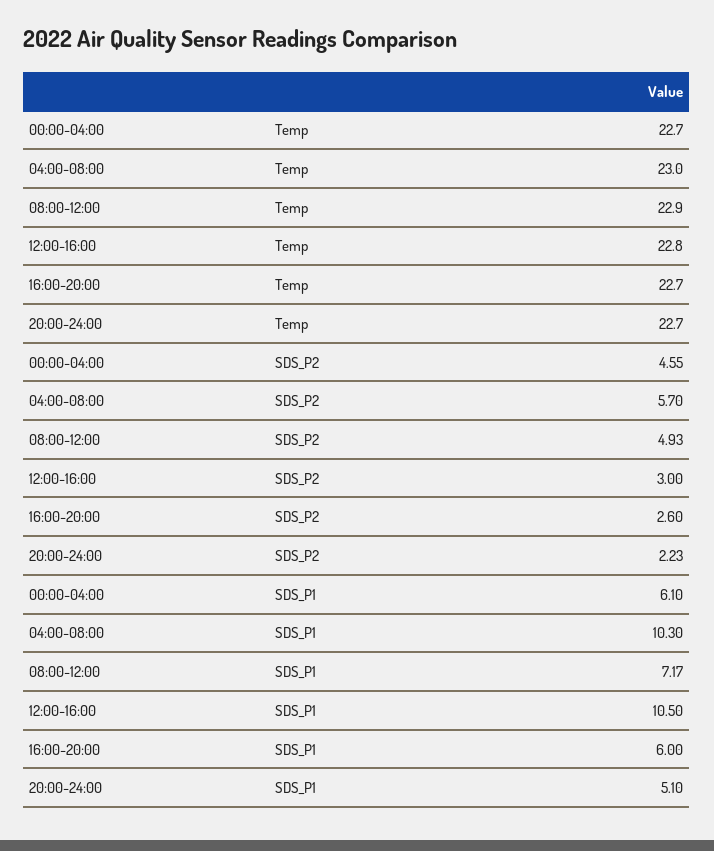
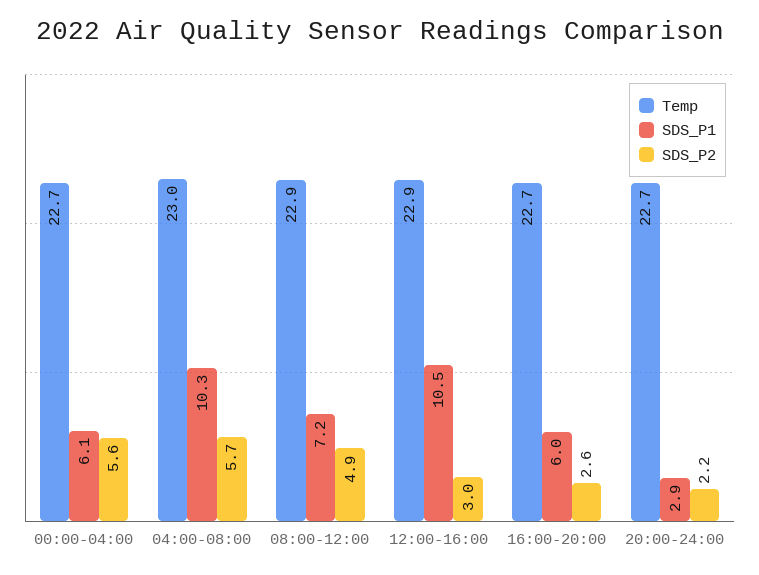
Temp, 12:00-16:00: 22.8 -> 22.9
SDS_P2, 00:00-04:00: 4.55 -> 5.6
SDS_P1, 20:00-24:00: 5.1 -> 2.9

